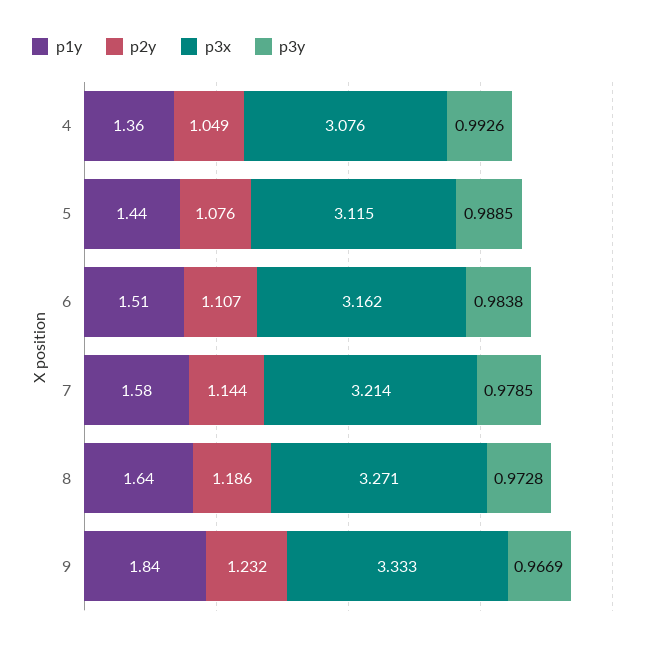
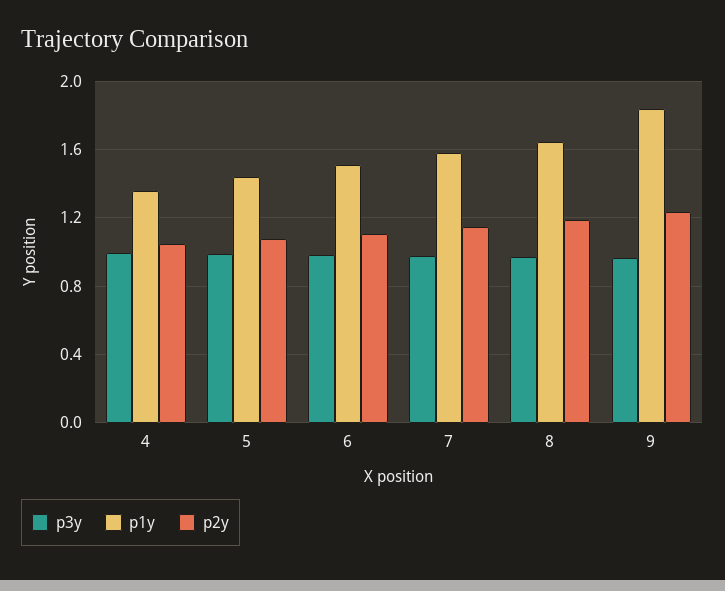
p3x, 4: 3.076 -> none
p3x, 5: 3.115 -> none
p3x, 6: 3.162 -> none
p3x, 7: 3.214 -> none
p3x, 8: 3.271 -> none
p3x, 9: 3.333 -> none

